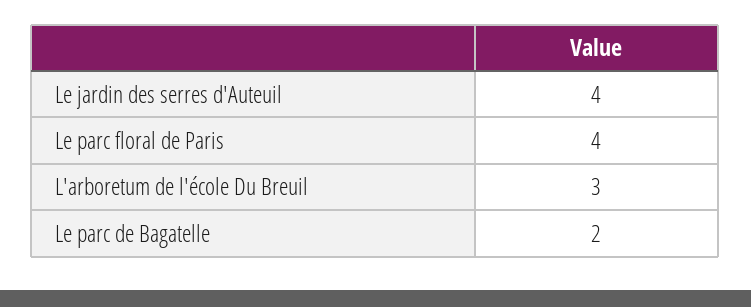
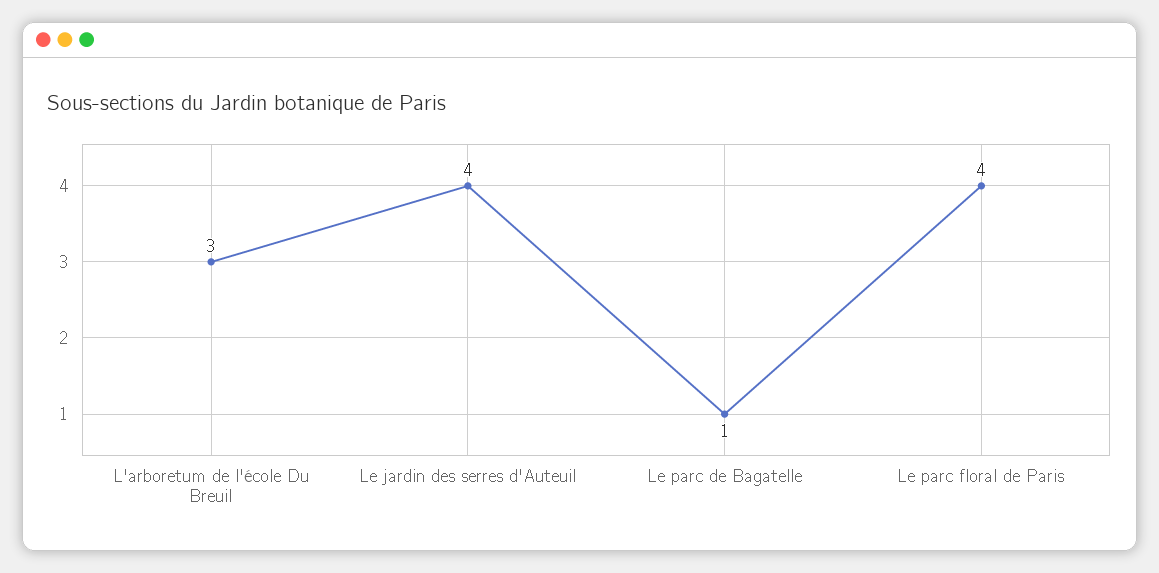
Le parc de Bagatelle: 2 -> 1

